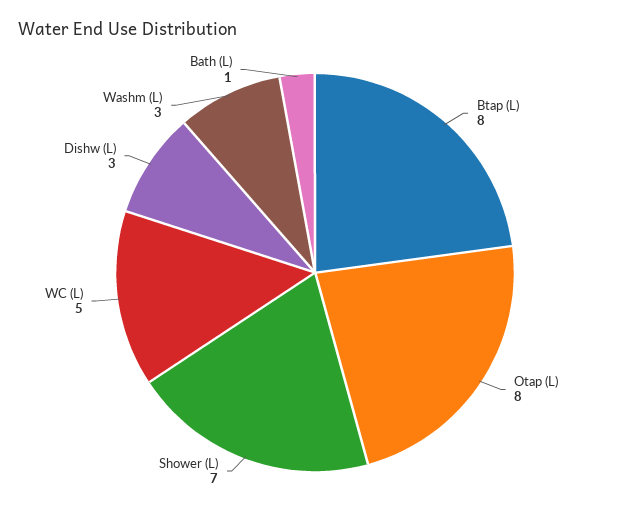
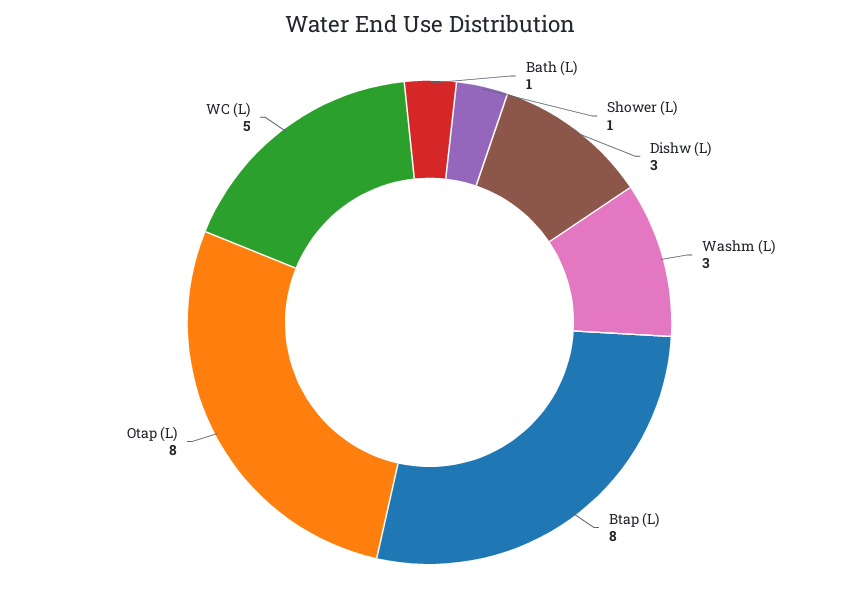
Shower (L): 7 -> 1

